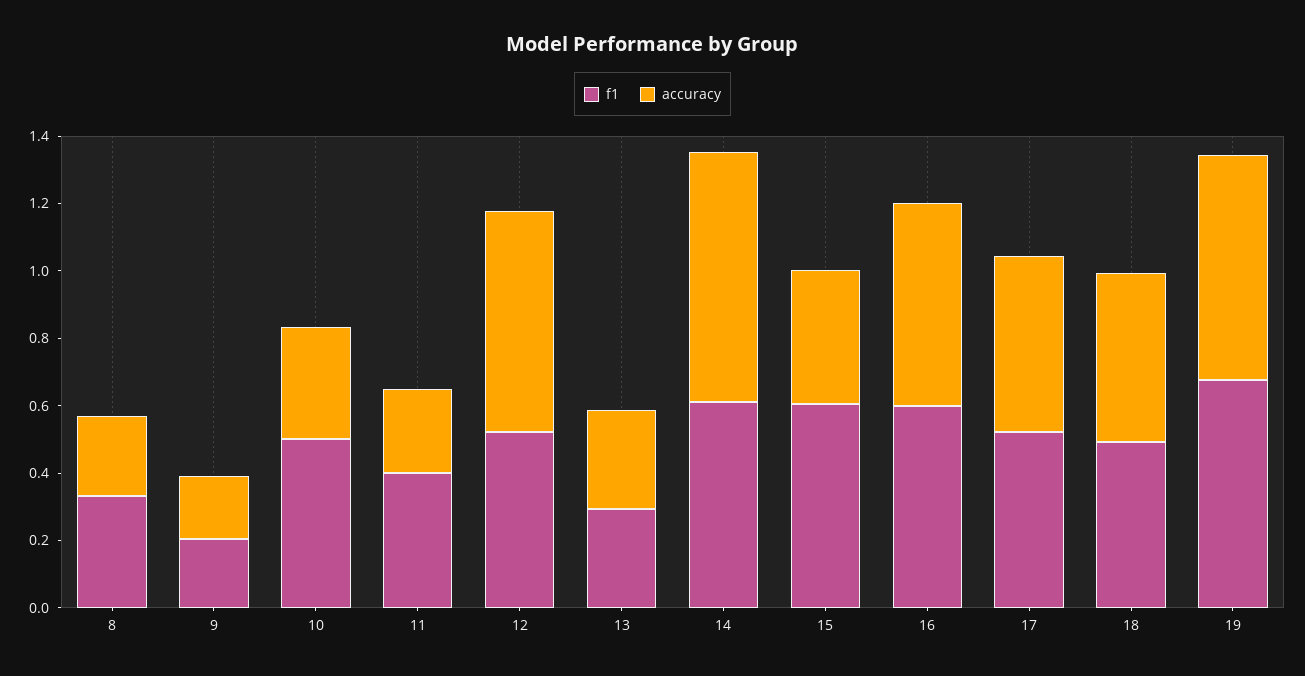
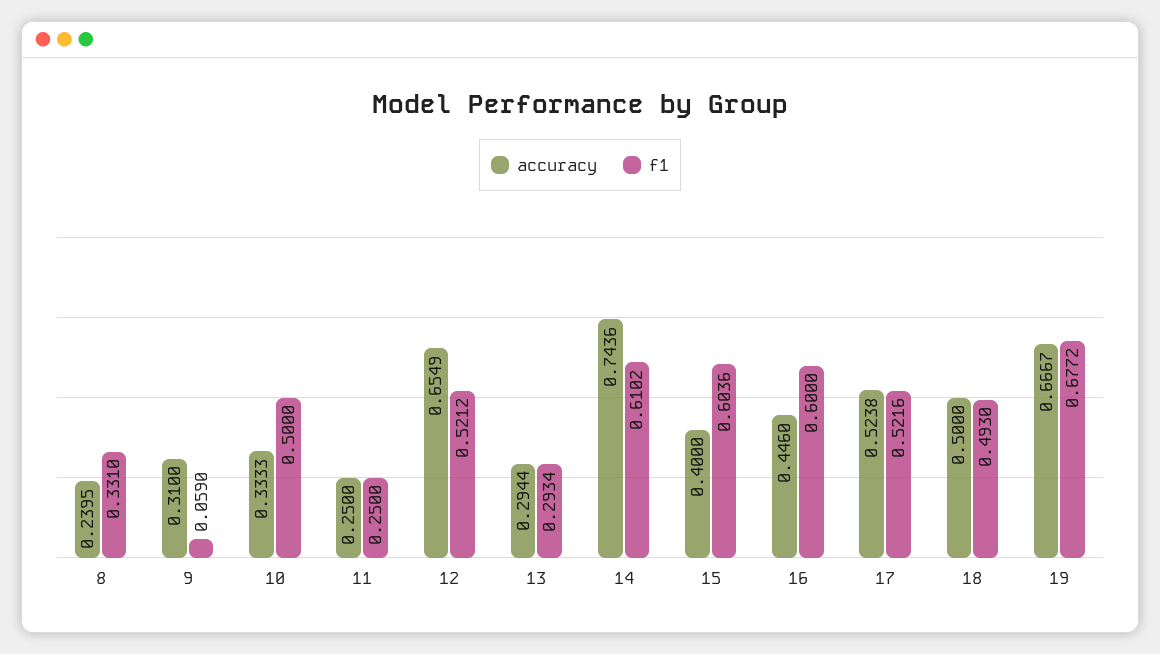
f1, 9: 0.2 -> 0.059
accuracy, 9: 0.2 -> 0.31
f1, 11: 0.4 -> 0.25
accuracy, 16: 0.6 -> 0.446

